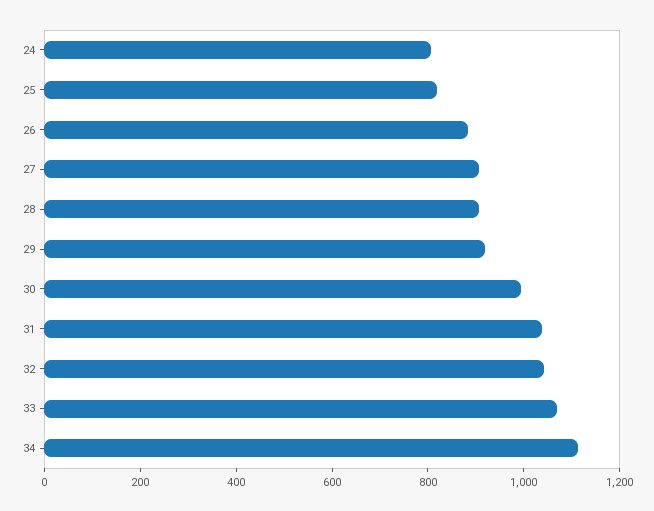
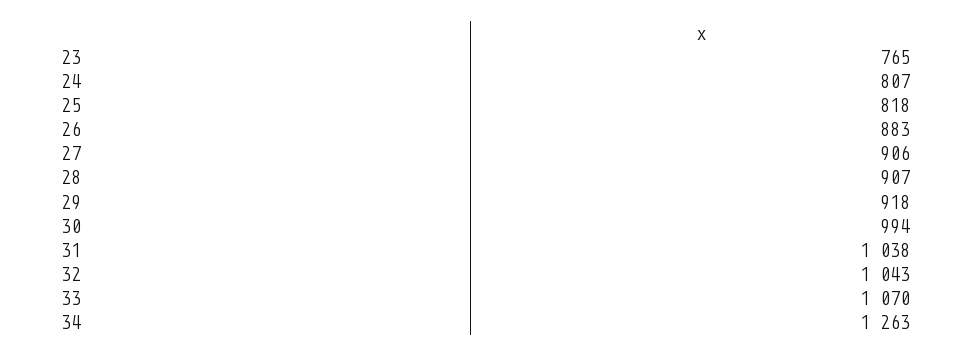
34: 1100 -> 1263
23: none -> 765

